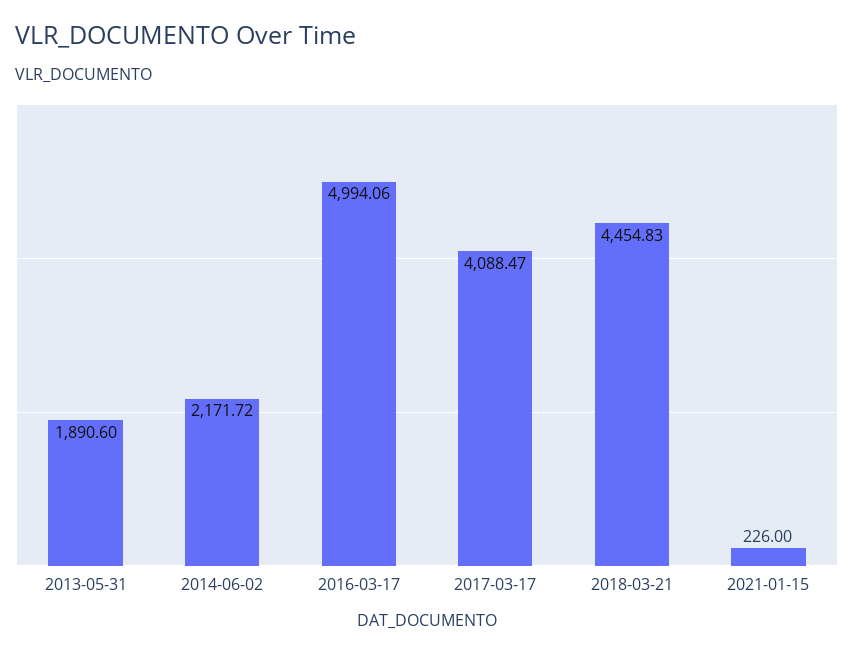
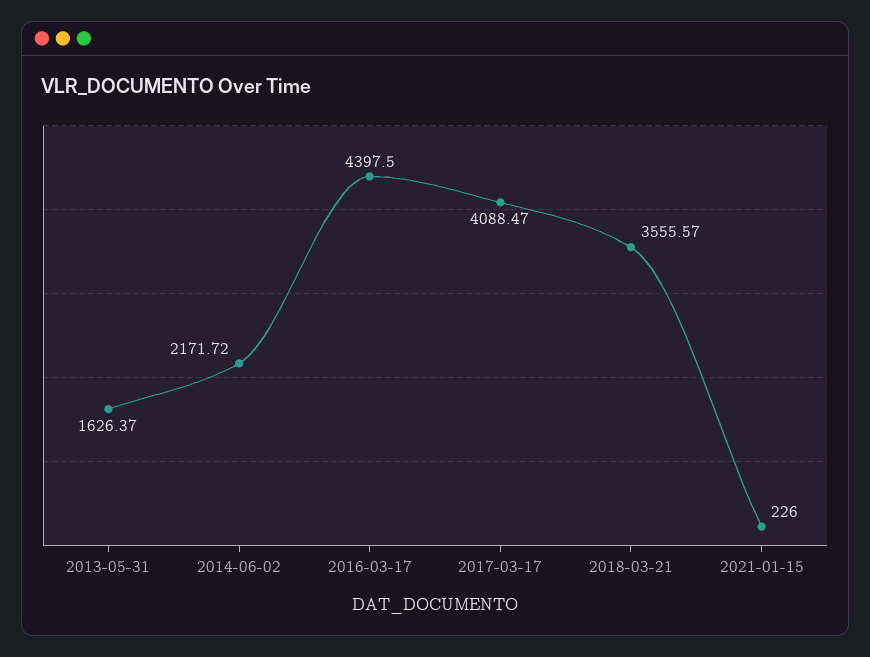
2013-05-31: 1890.6 -> 1626.37
2016-03-17: 4994.06 -> 4397.5
2018-03-21: 4454.83 -> 3555.57

